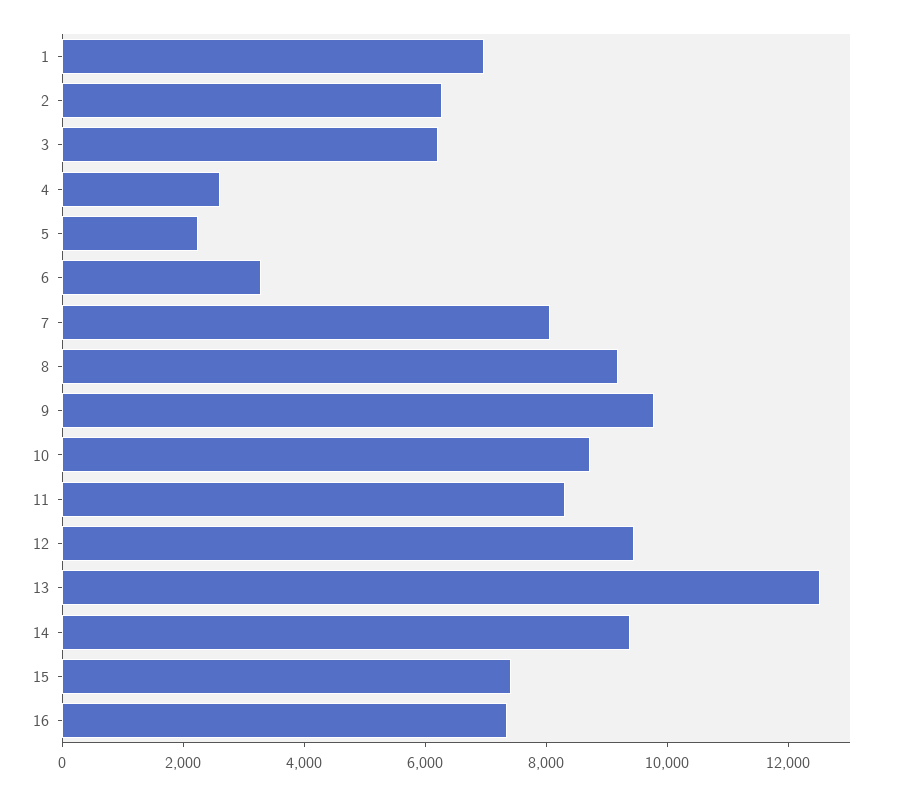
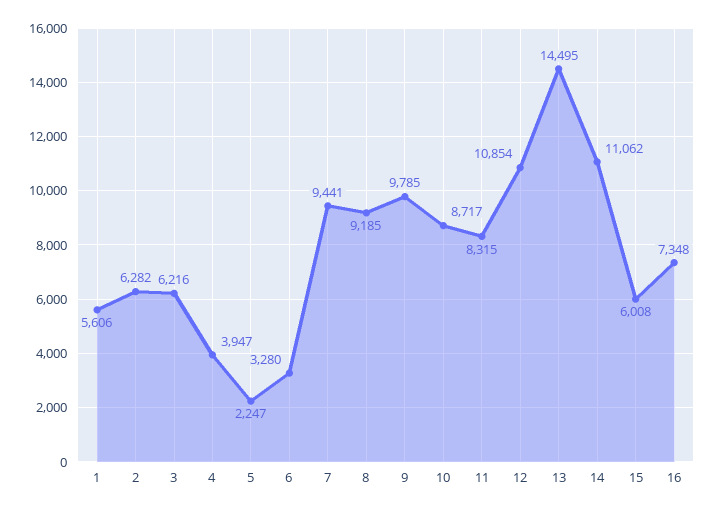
1: 7000 -> 5606
4: 2500 -> 3947
7: 8000 -> 9441
12: 9500 -> 10854
13: 12500 -> 14495
14: 9500 -> 11062
15: 7500 -> 6008

